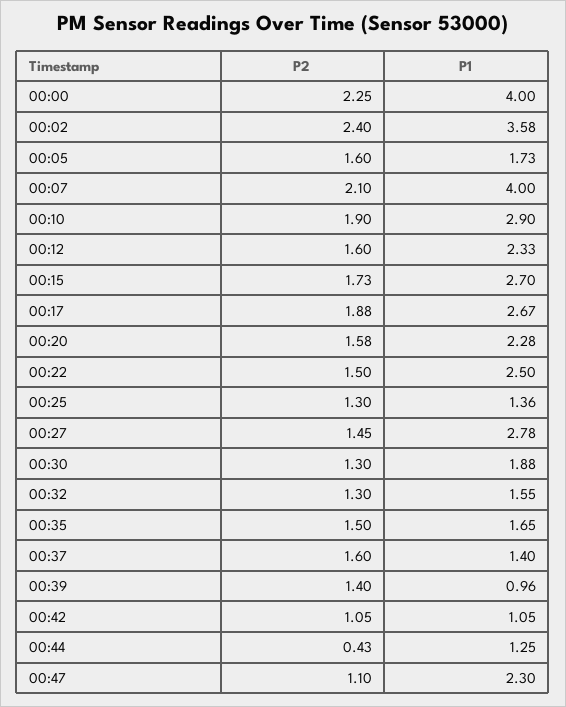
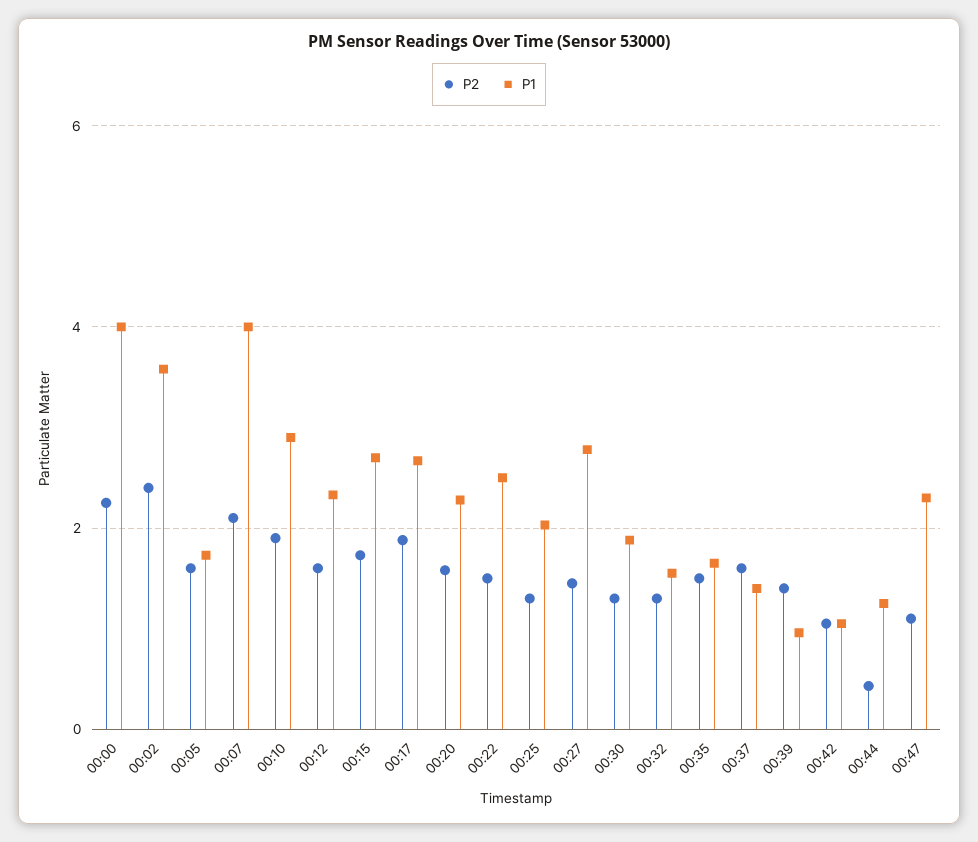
P1, 00:25: 1.36 -> 2

